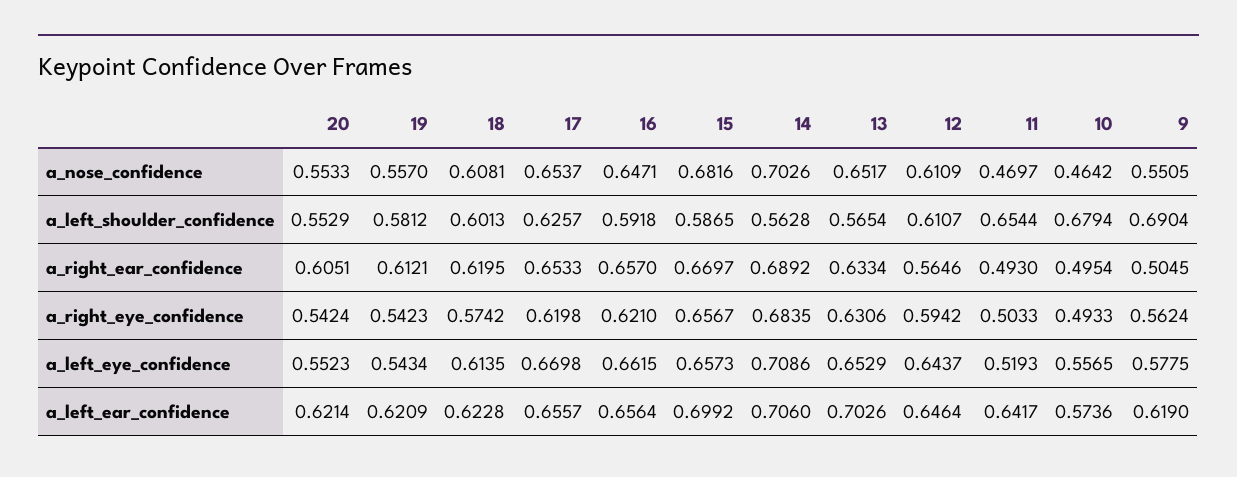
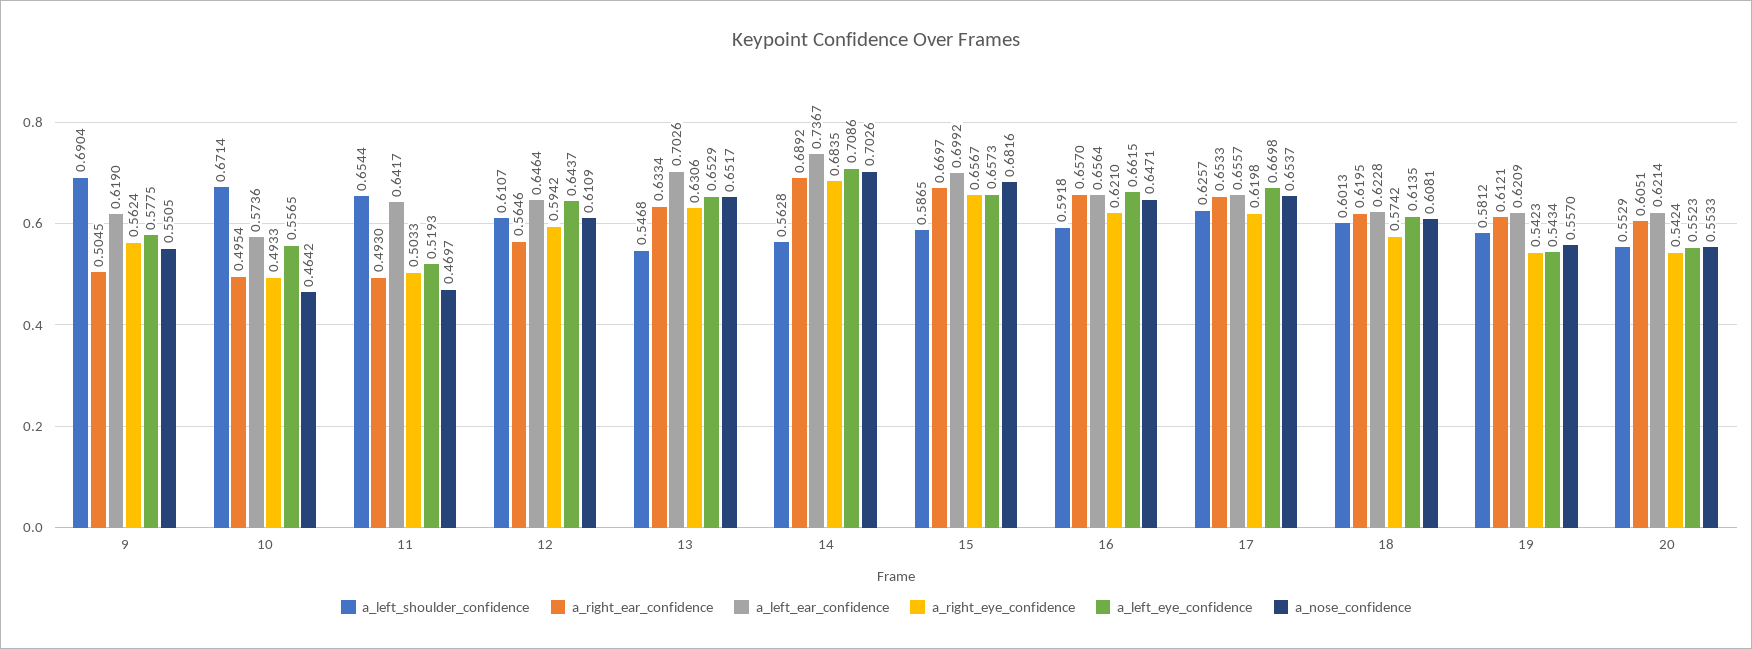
a_left_shoulder_confidence, 13: 0.5654 -> 0.5468
a_left_shoulder_confidence, 10: 0.6794 -> 0.6714
a_left_ear_confidence, 14: 0.706 -> 0.7367

